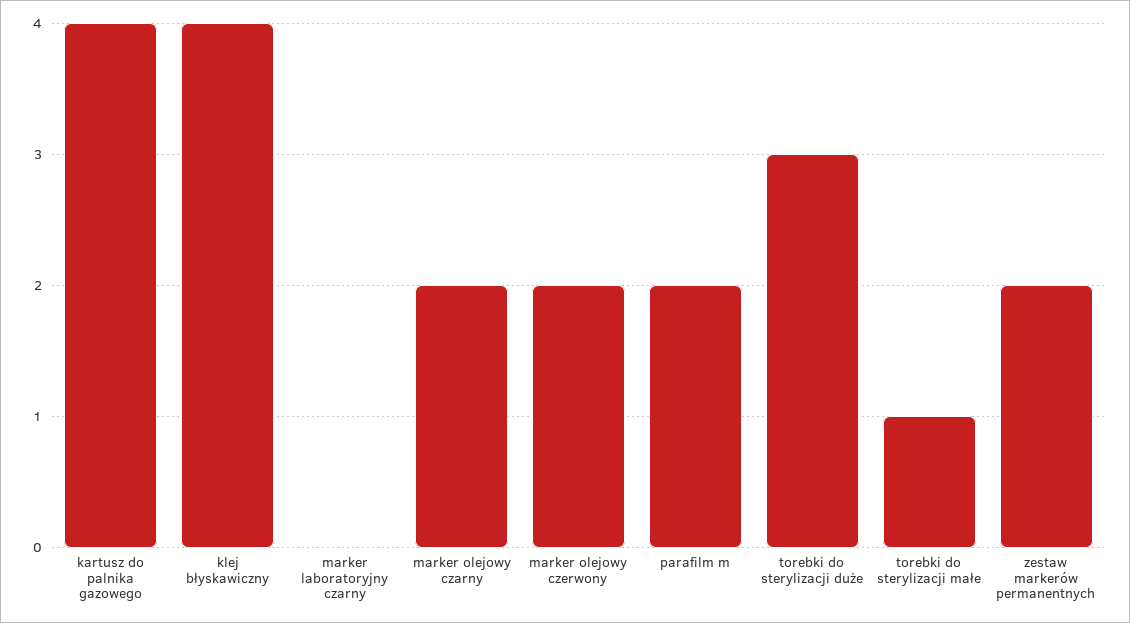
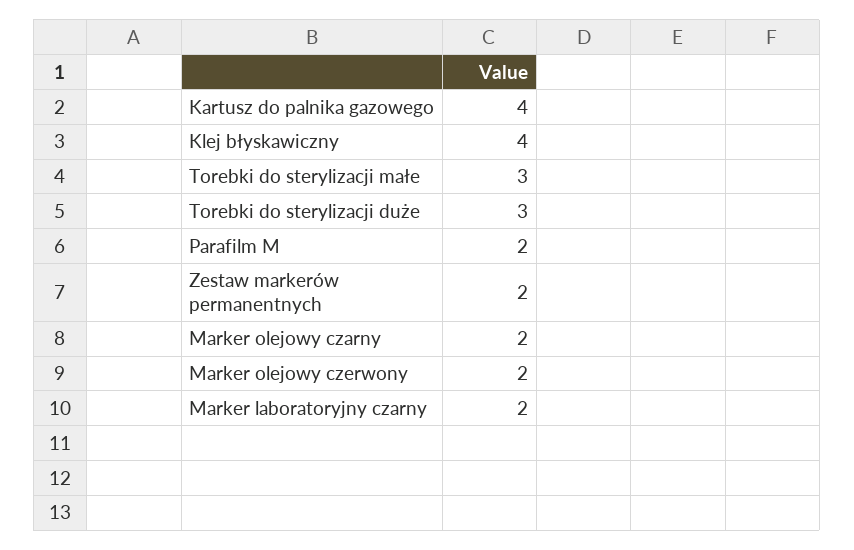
marker laboratoryjny czarny: 0 -> 2
torebki do sterylizacji małe: 1 -> 3

